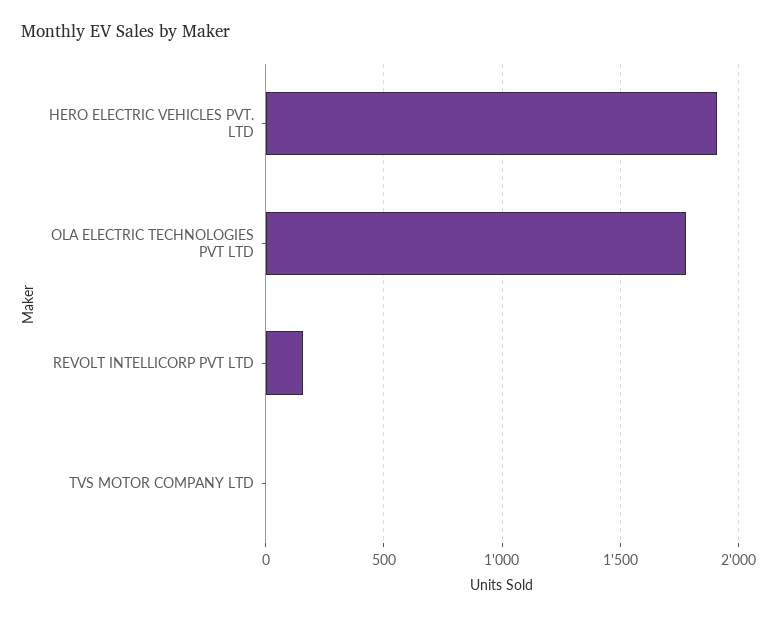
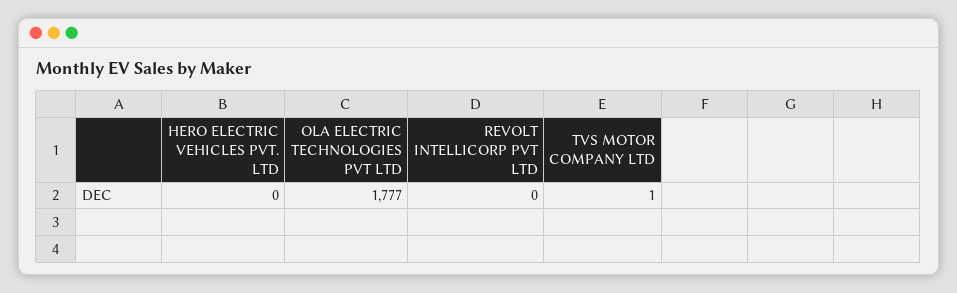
HERO ELECTRIC VEHICLES PVT. LTD: 1900 -> 0
REVOLT INTELLICORP PVT LTD: 150 -> 0

